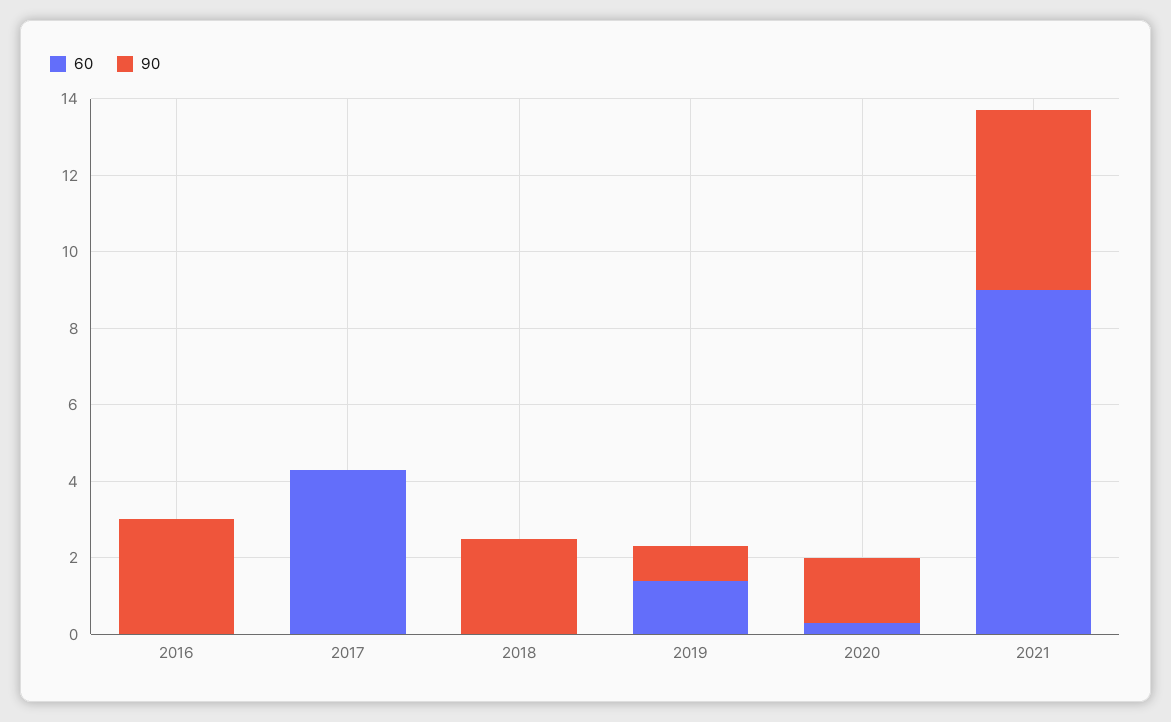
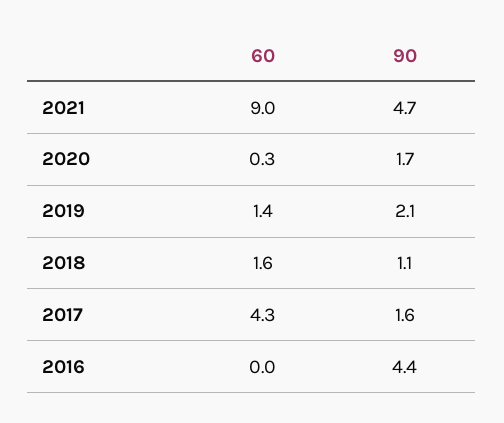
90, 2016: 3 -> 4.4
90, 2017: 0 -> 1.6
60, 2018: 0 -> 1.6
90, 2018: 2.5 -> 1.1
90, 2019: 1 -> 2.1

